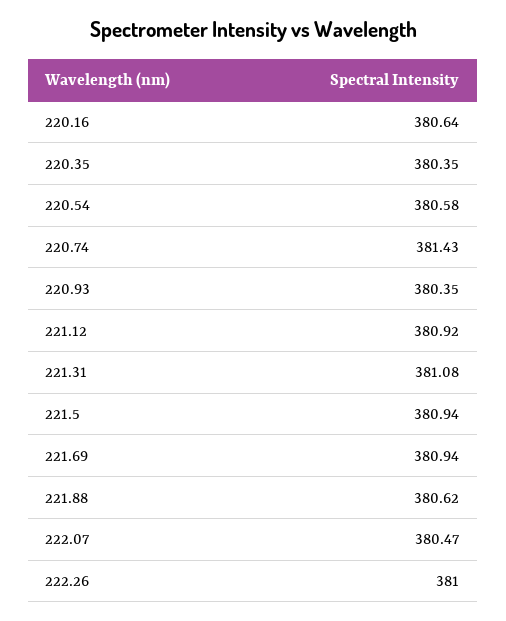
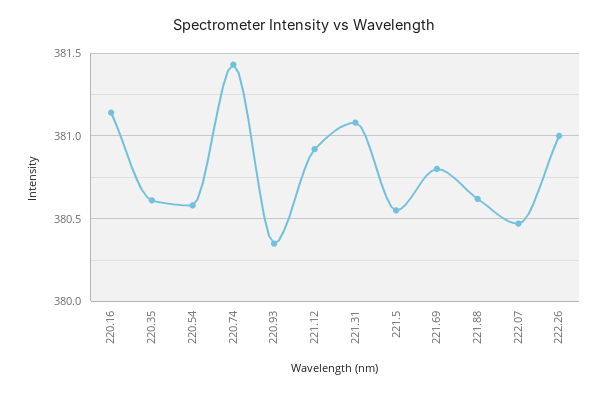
220.16: 380.64 -> 381.15
220.35: 380.35 -> 380.6
221.5: 380.94 -> 380.55
221.69: 380.94 -> 380.8

